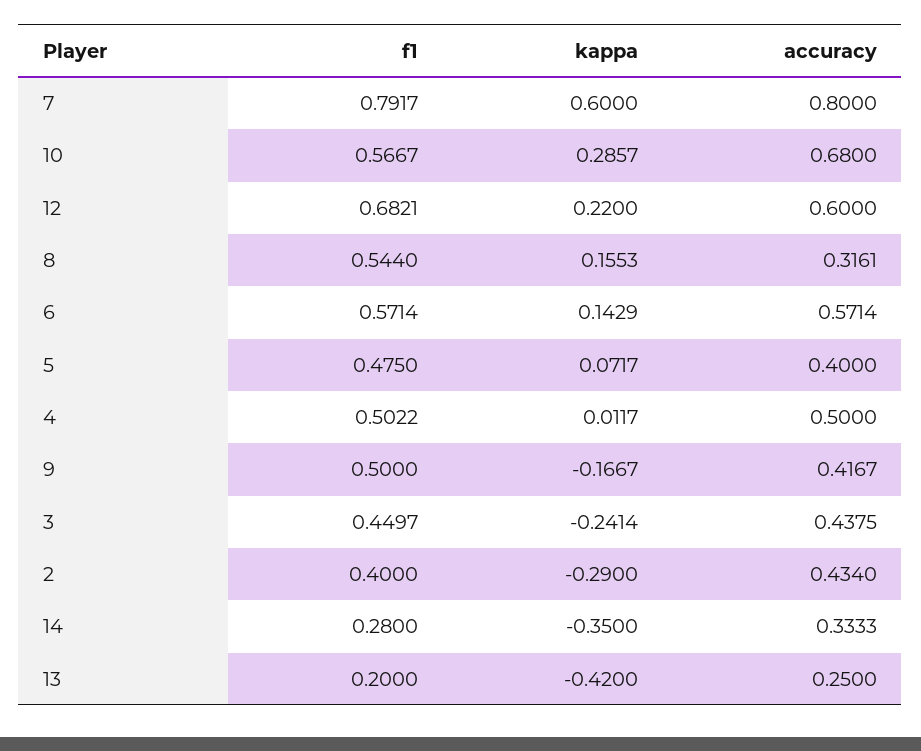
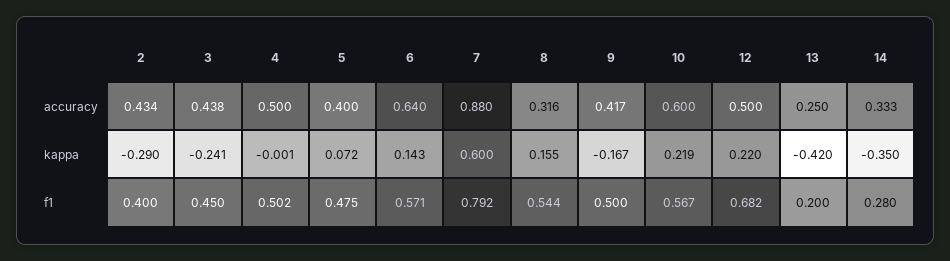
accuracy, 7: 0.8 -> 0.88
kappa, 10: 0.2857 -> 0.219
accuracy, 10: 0.68 -> 0.6
accuracy, 12: 0.6 -> 0.5
accuracy, 6: 0.5714 -> 0.64
kappa, 4: 0.0117 -> -0.001

